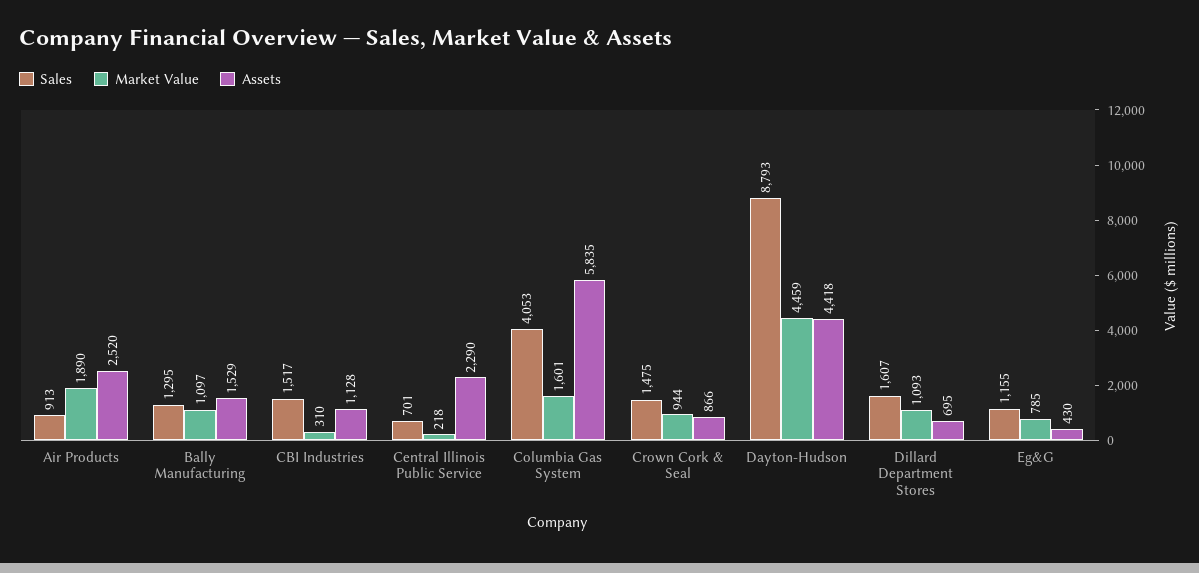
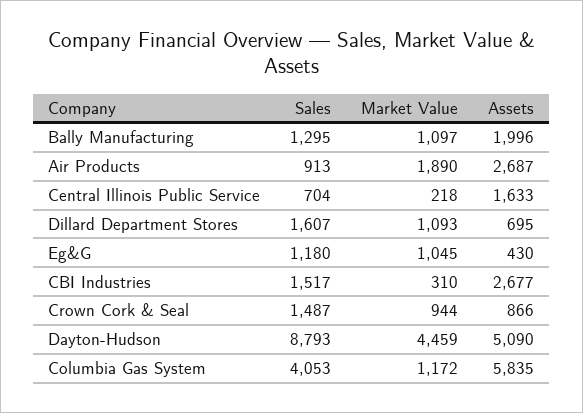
Assets, Air Products: 2520 -> 2687
Assets, Bally Manufacturing: 1529 -> 1996
Assets, CBI Industries: 1128 -> 2677
Sales, Central Illinois Public Service: 701 -> 704
Assets, Central Illinois Public Service: 2290 -> 1633
Market Value, Columbia Gas System: 1601 -> 1172
Sales, Crown Cork & Seal: 1475 -> 1487
Assets, Dayton-Hudson: 4418 -> 5090
Sales, Eg&G: 1155 -> 1180
Market Value, Eg&G: 785 -> 1045

